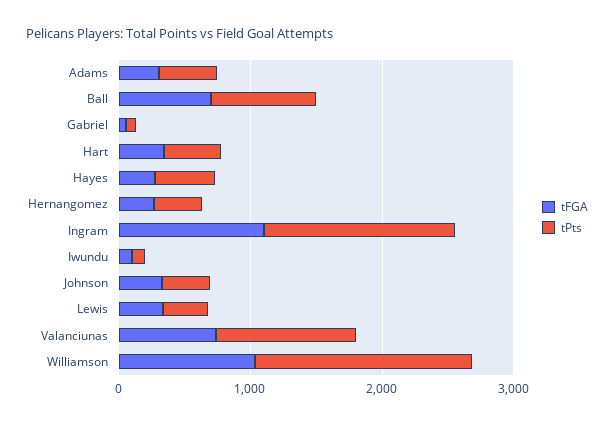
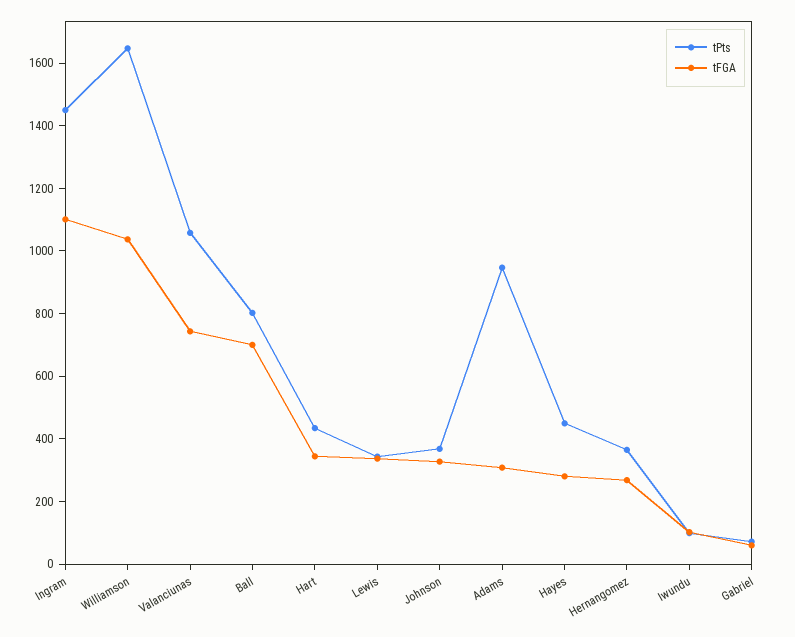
tPts, Adams: 400 -> 950

